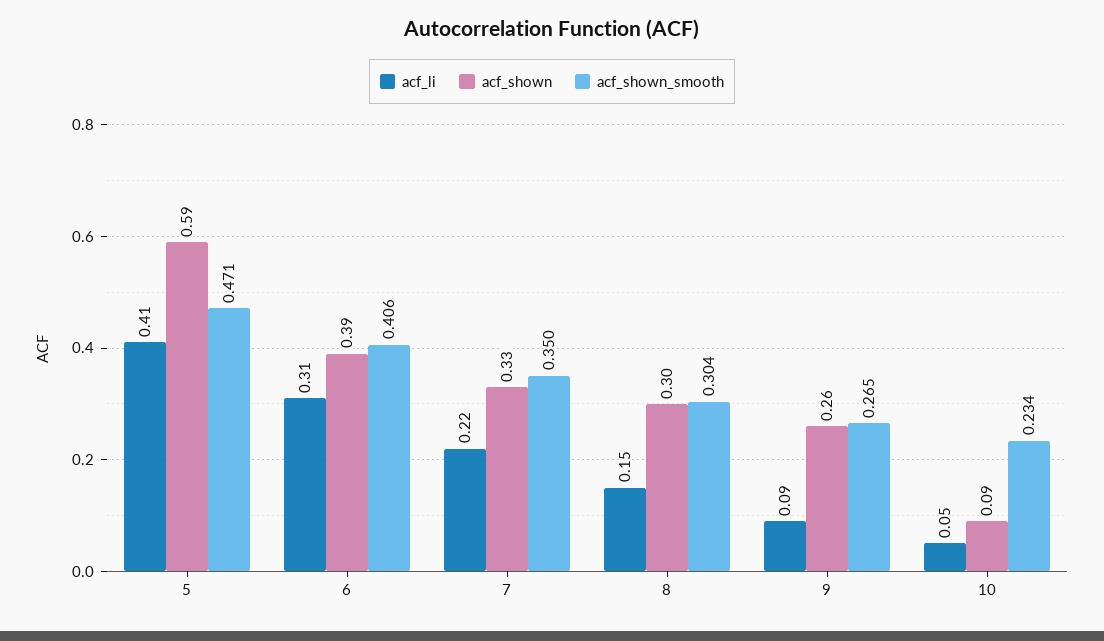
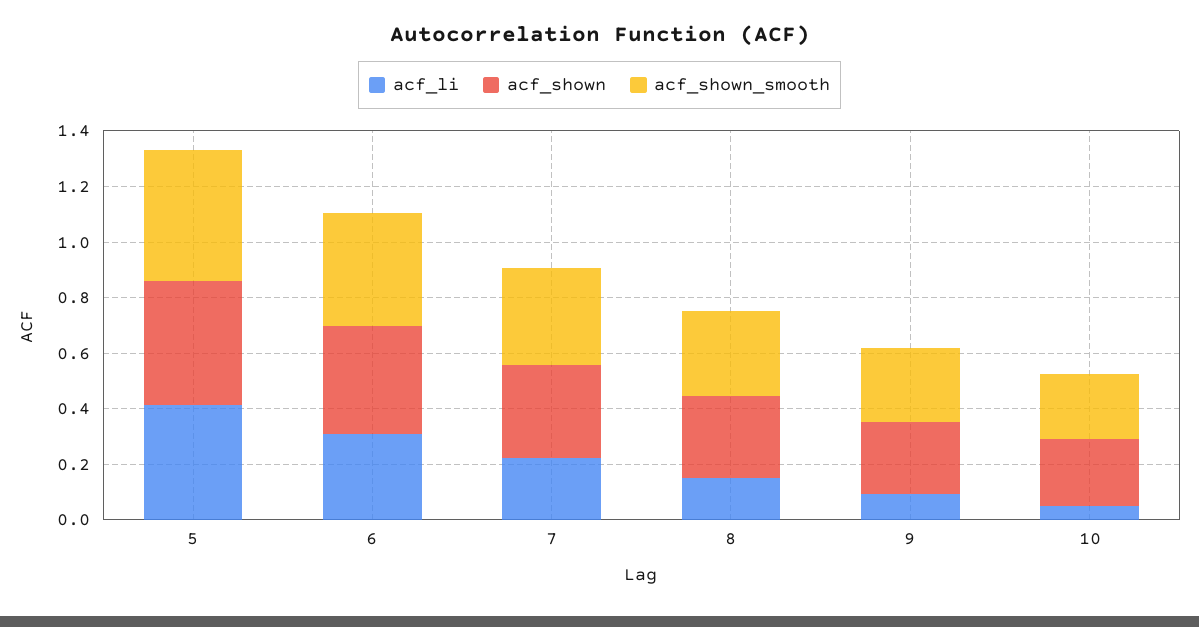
acf_shown, 5: 0.59 -> 0.45
acf_shown, 10: 0.09 -> 0.25

